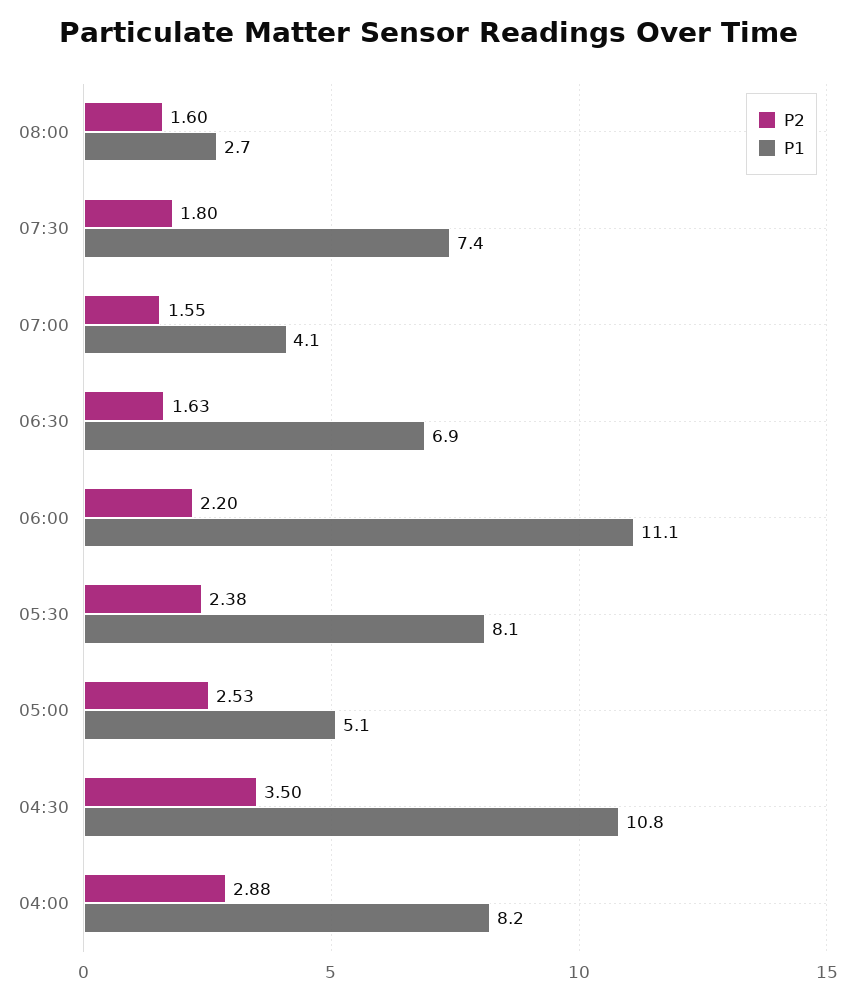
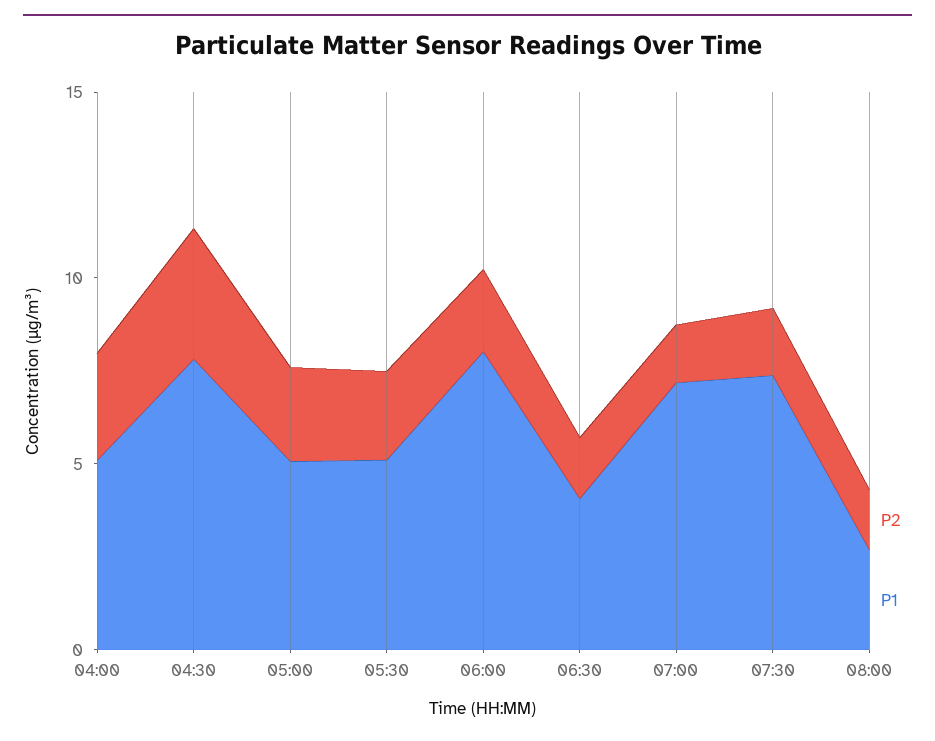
P1, 07:00: 4.1 -> 7
P1, 06:30: 6.9 -> 4
P1, 06:00: 11.1 -> 8
P1, 05:30: 8.1 -> 5
P1, 04:30: 10.8 -> 8
P1, 04:00: 8.2 -> 5

